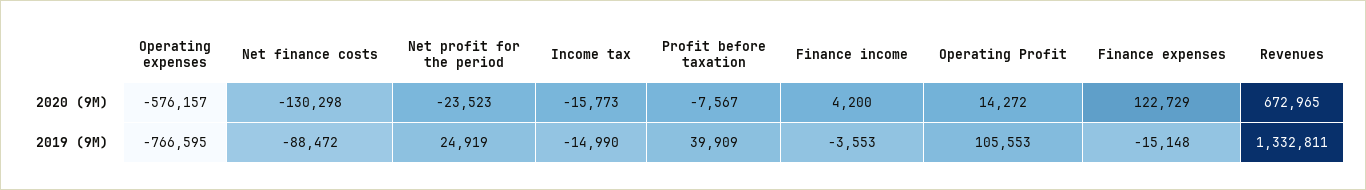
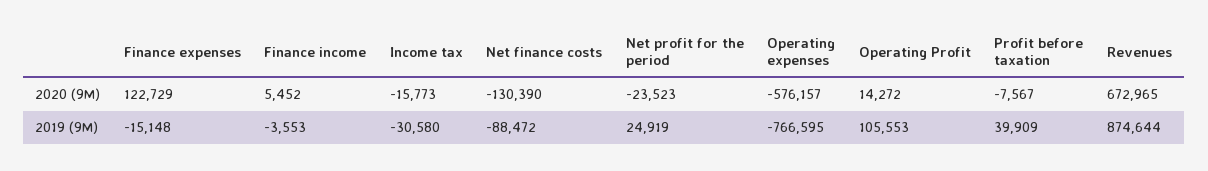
Net finance costs, 2020 (9M): -130298 -> -130390
Finance income, 2020 (9M): 4200 -> 5452
Income tax, 2019 (9M): -14990 -> -30580
Revenues, 2019 (9M): 1332811 -> 874644

